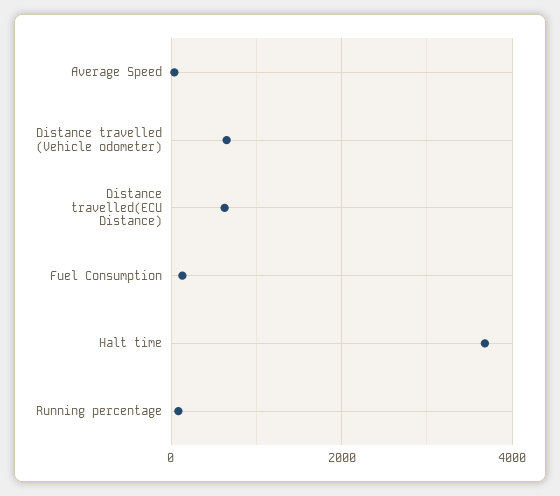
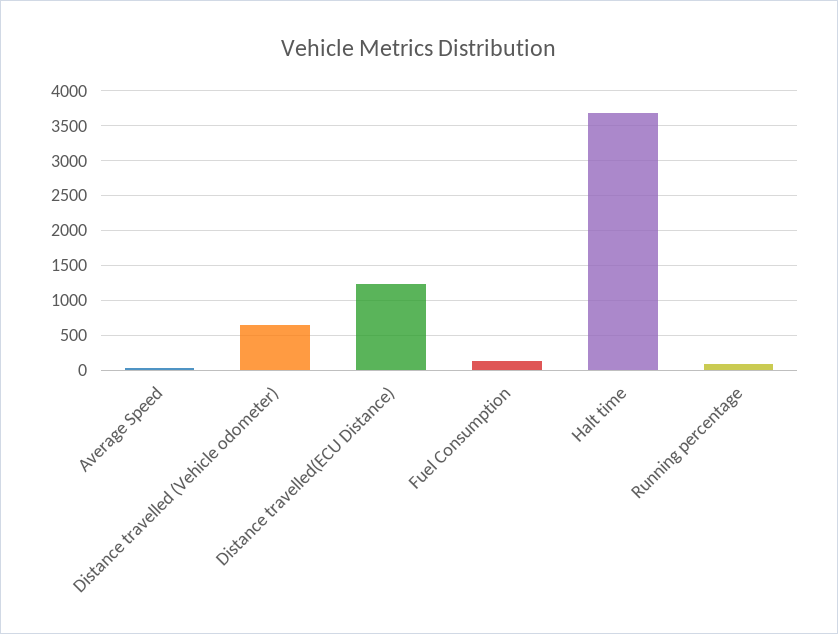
Distance travelled(ECU Distance): 600 -> 1200

